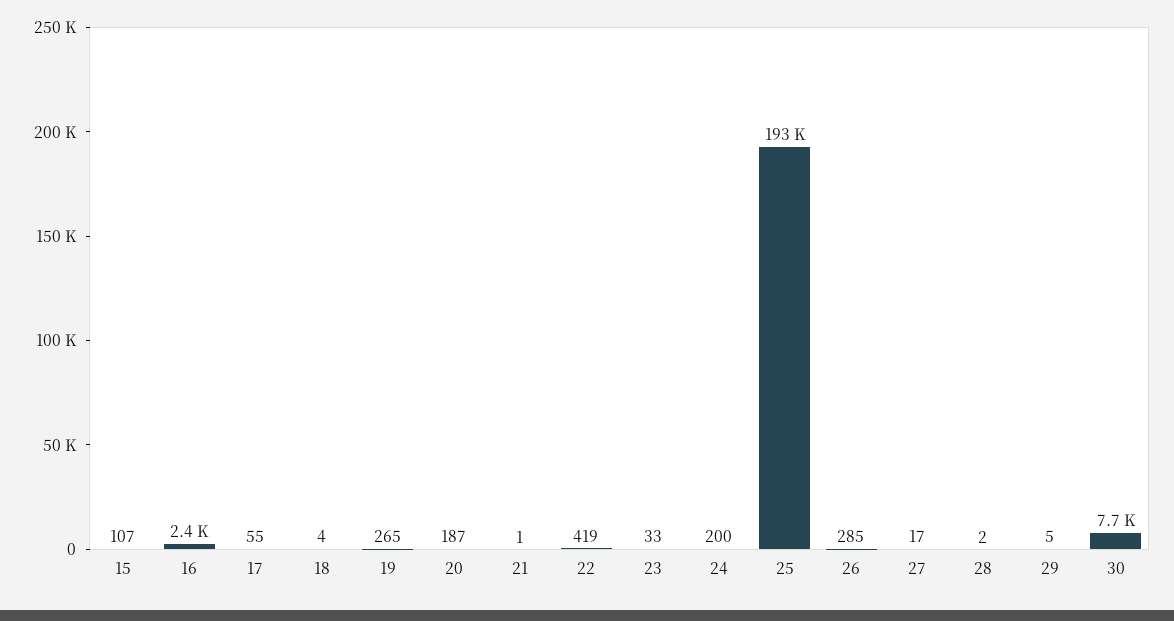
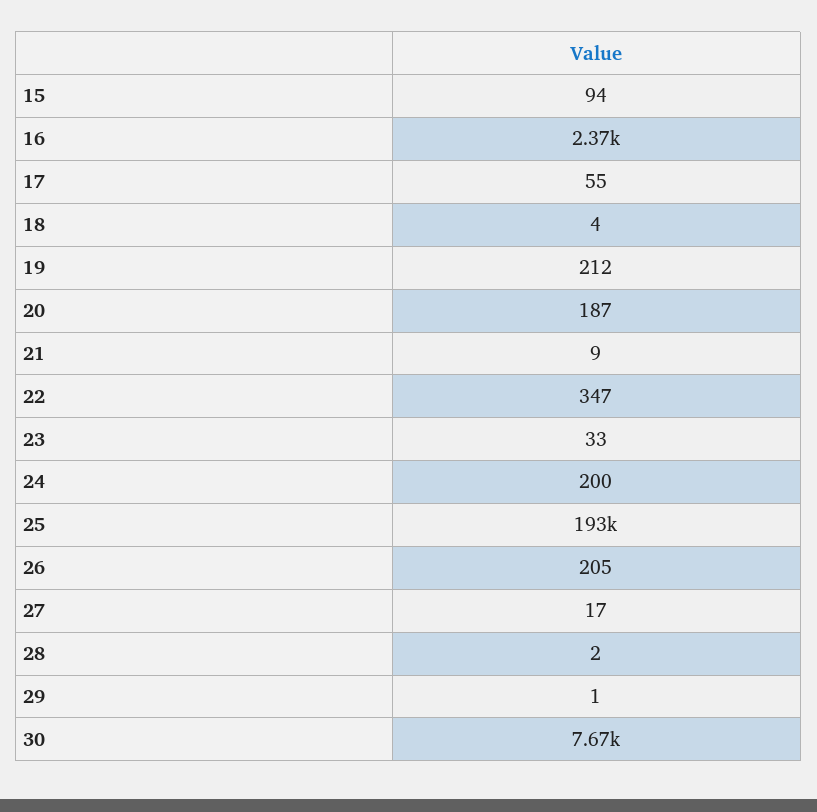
15: 107 -> 94
19: 265 -> 212
21: 1 -> 9
22: 419 -> 347
26: 285 -> 205
29: 5 -> 1

